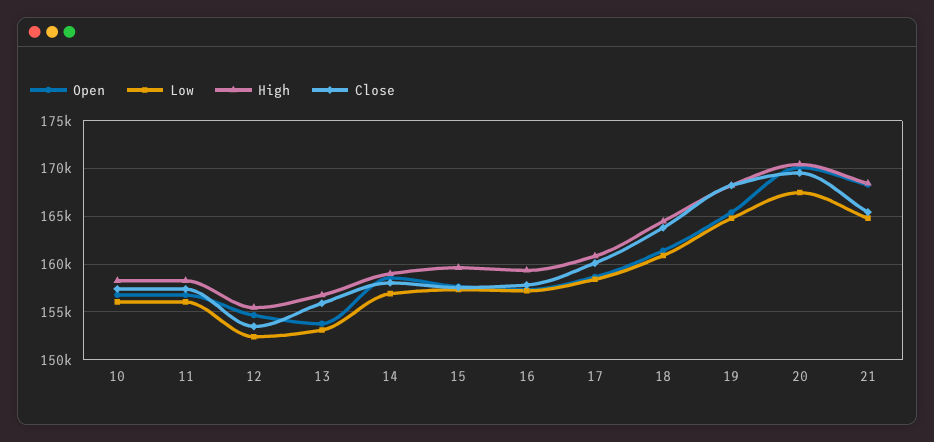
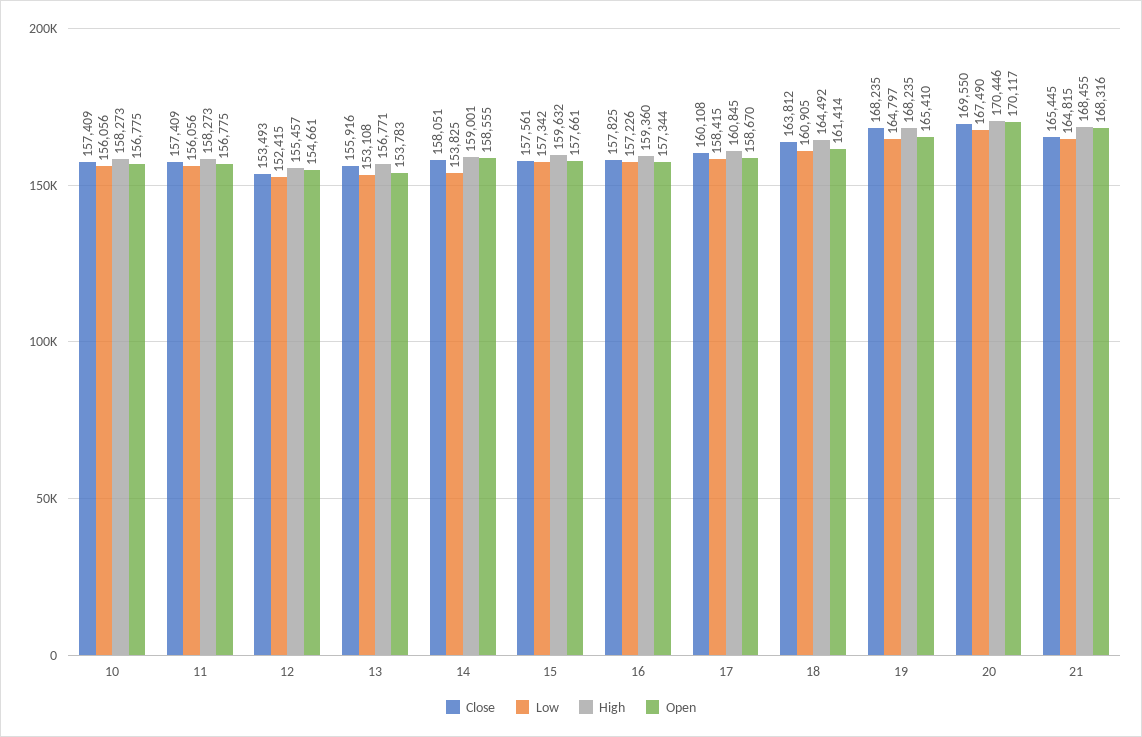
Low, 14: 157000 -> 153825

